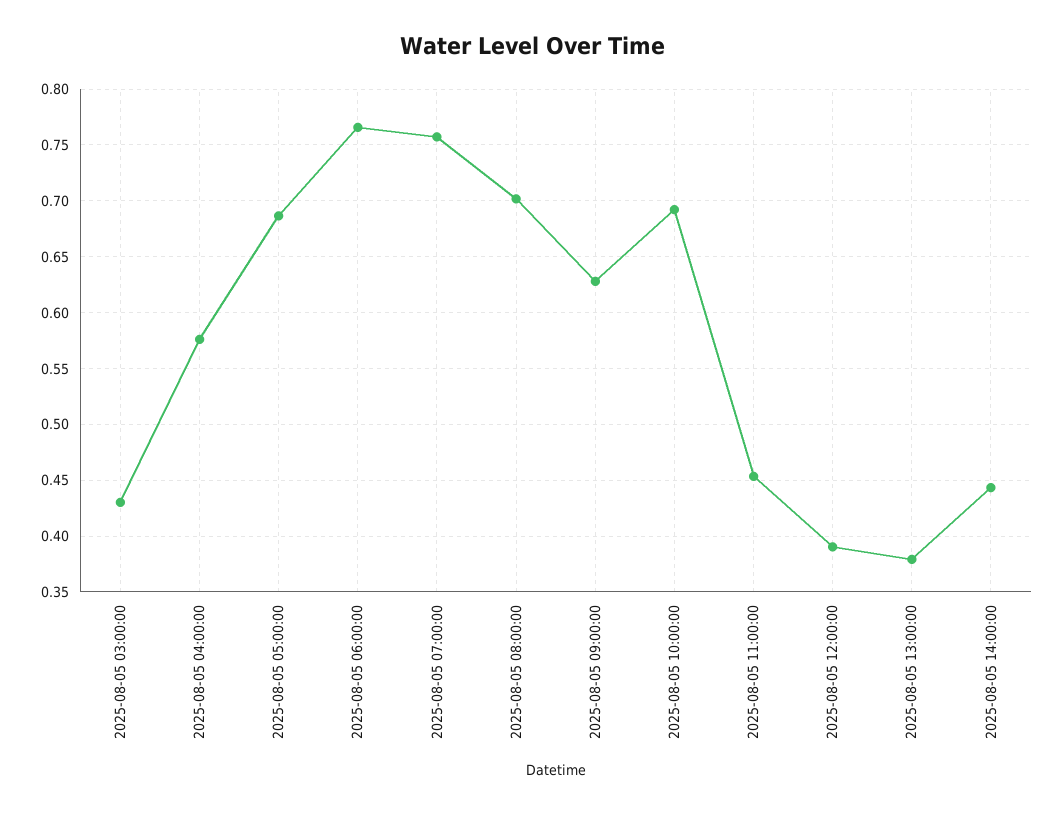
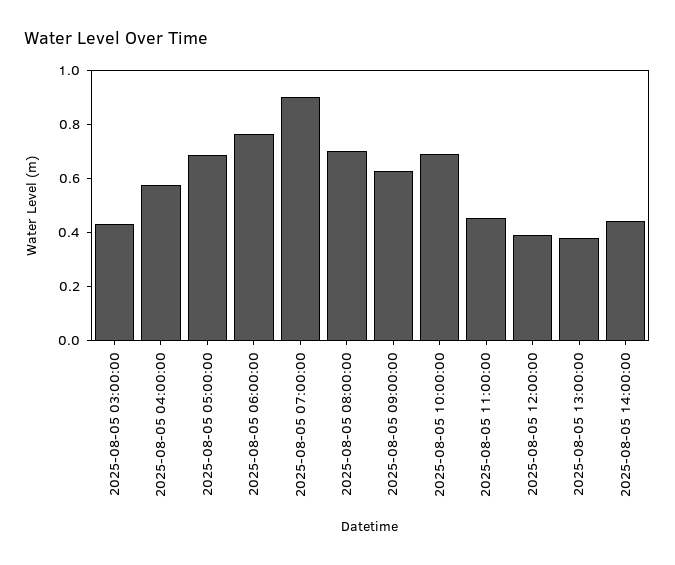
2025-08-05 07:00:00: 0.76 -> 0.9

